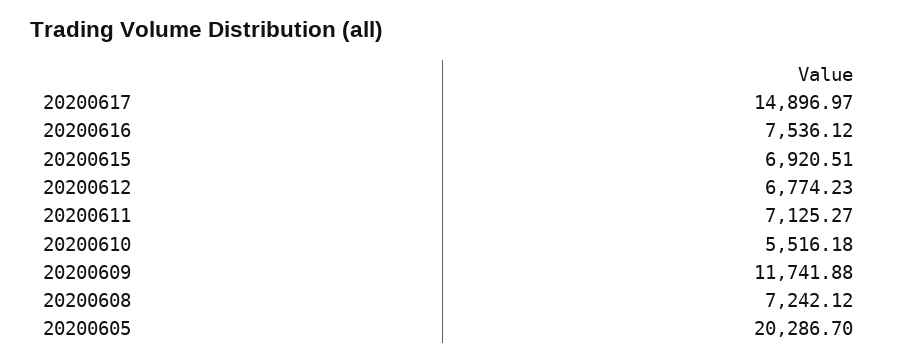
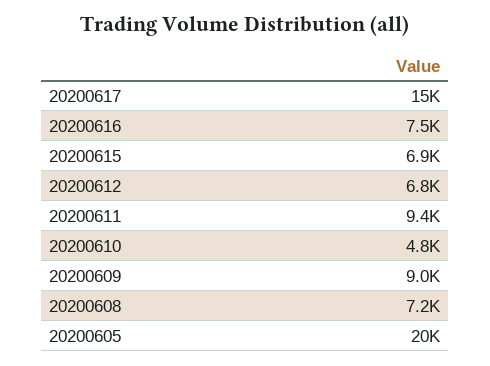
20200611: 7125.27 -> 9400
20200610: 5516.18 -> 4800
20200609: 11741.88 -> 9000

